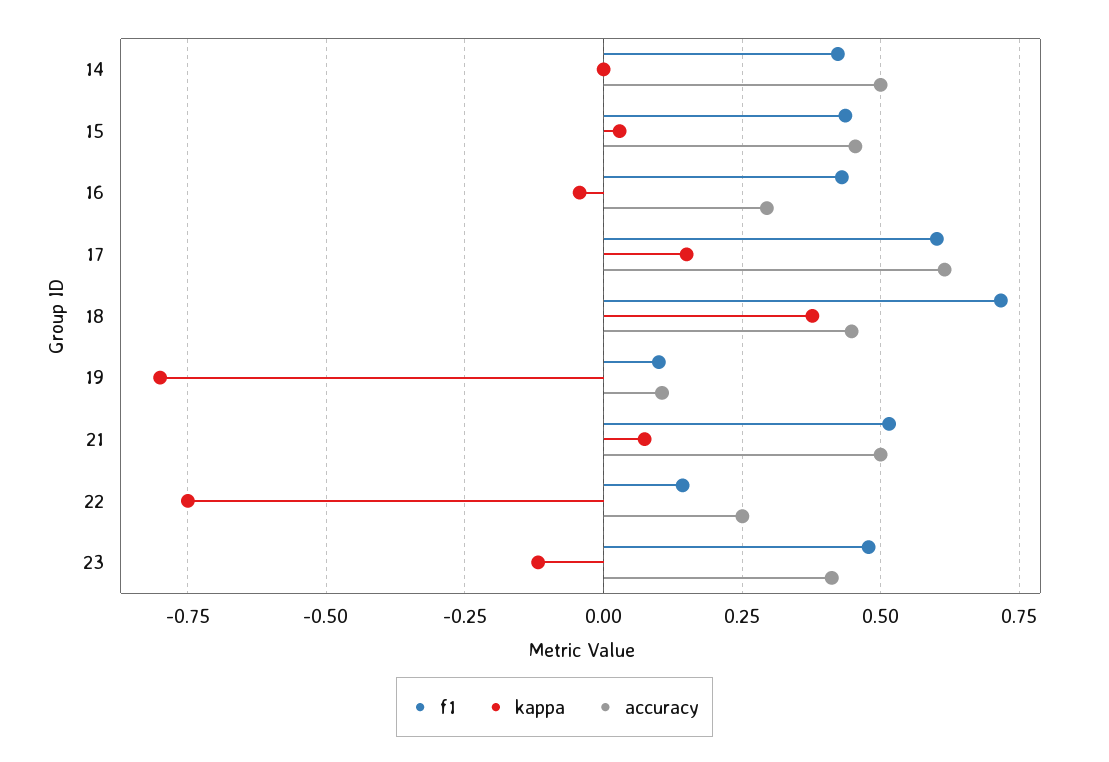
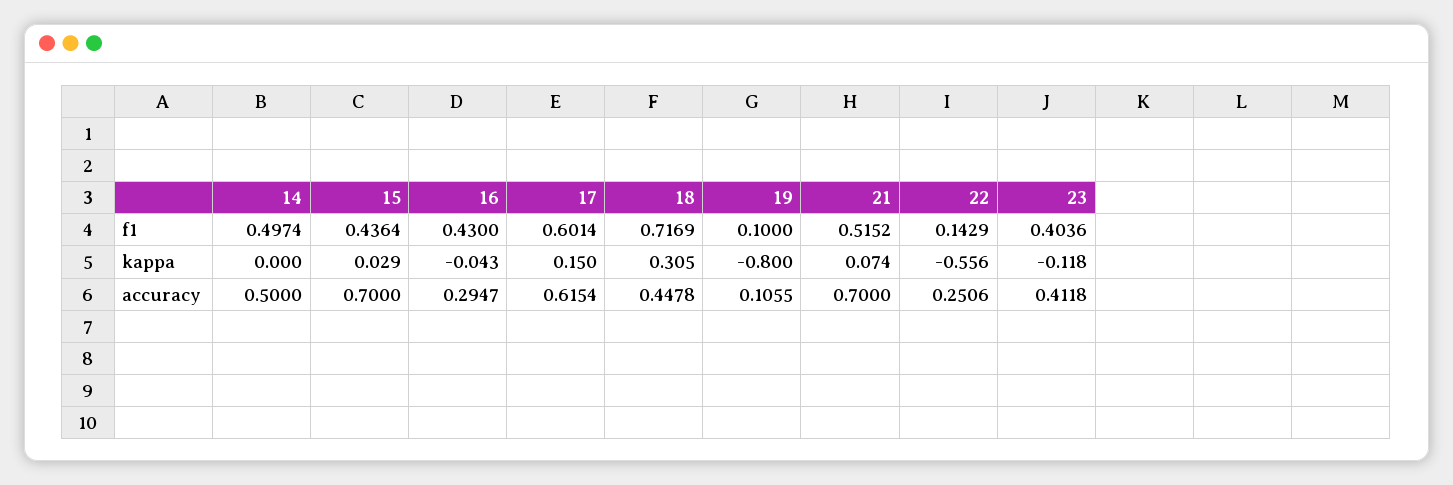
f1, 14: 0.425 -> 0.4974
accuracy, 15: 0.45 -> 0.7
kappa, 18: 0.375 -> 0.305
accuracy, 21: 0.5 -> 0.7
kappa, 22: -0.75 -> -0.556
f1, 23: 0.475 -> 0.4036

